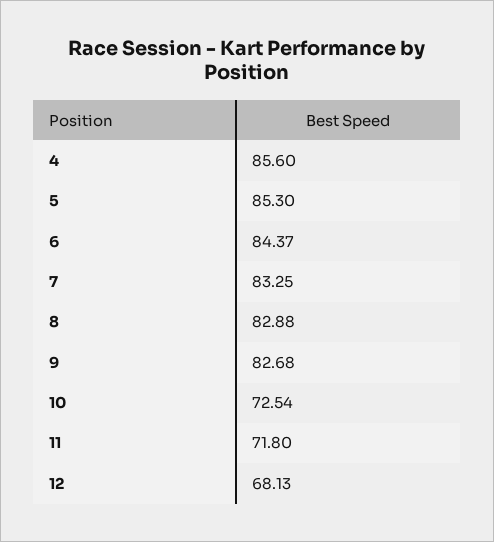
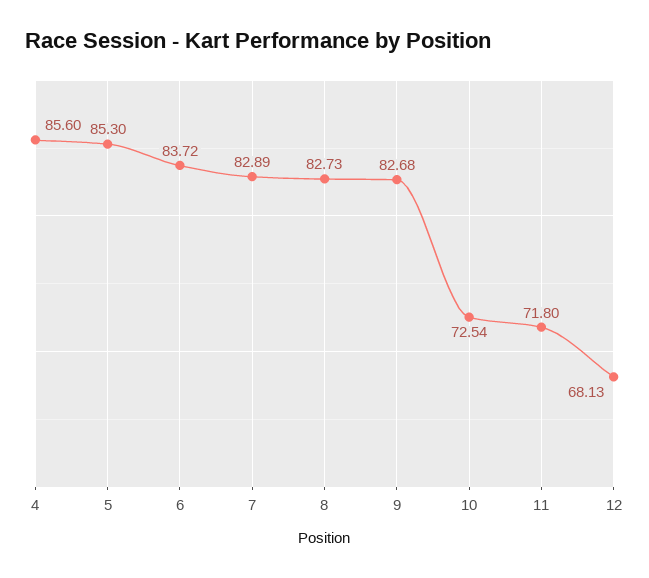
6: 84.37 -> 83.72
7: 83.25 -> 82.89
8: 82.88 -> 82.73

